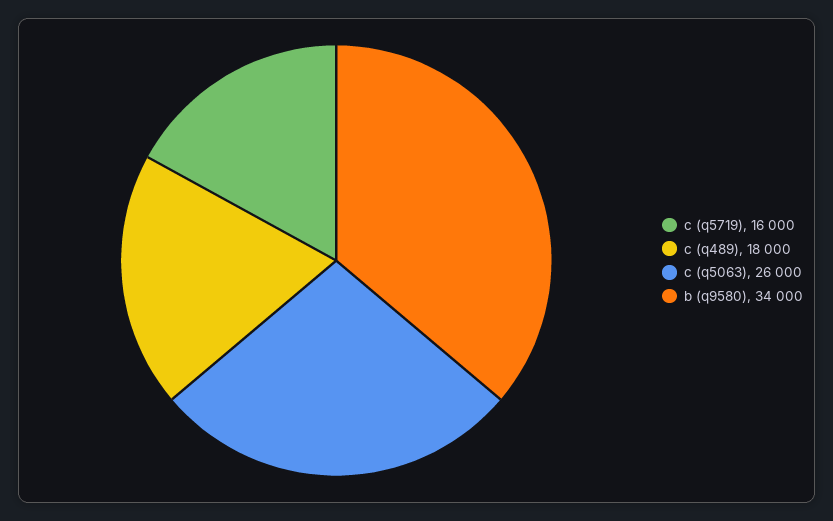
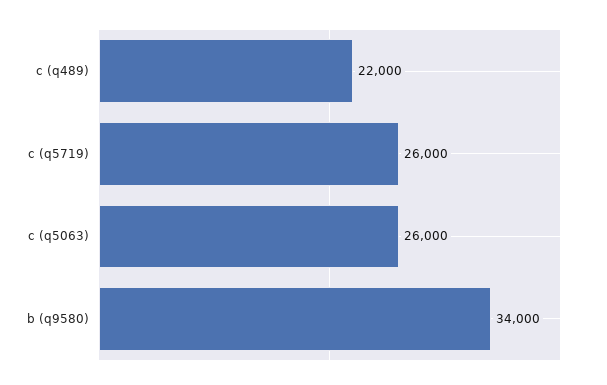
c (q5719): 16000 -> 26000
c (q489): 18000 -> 22000

